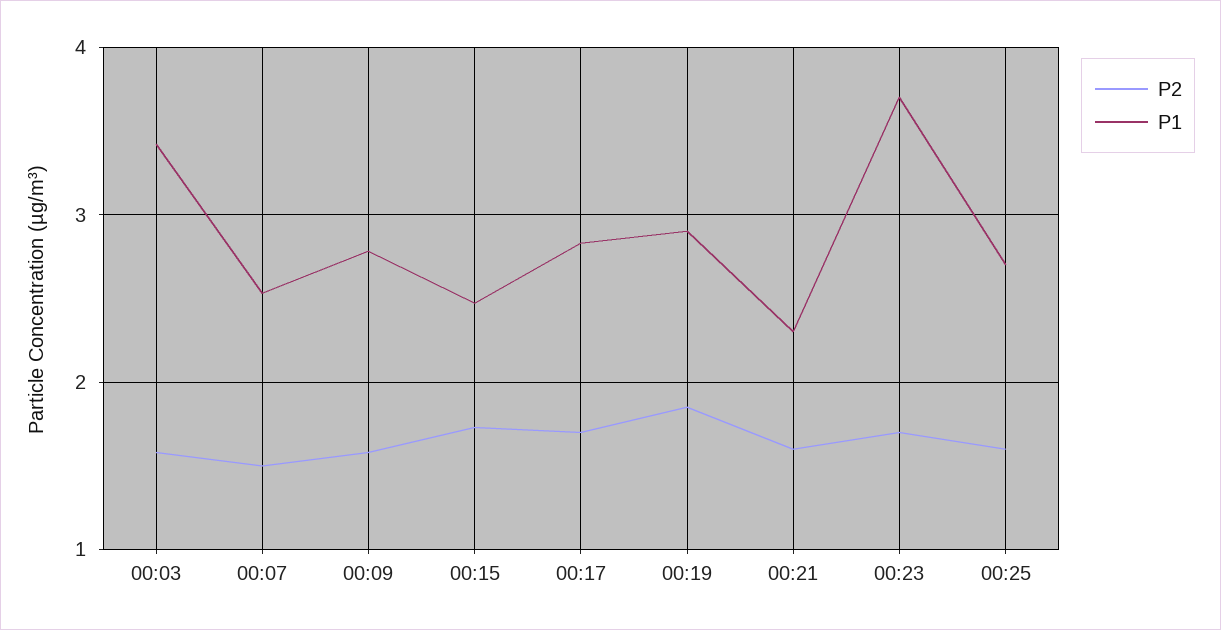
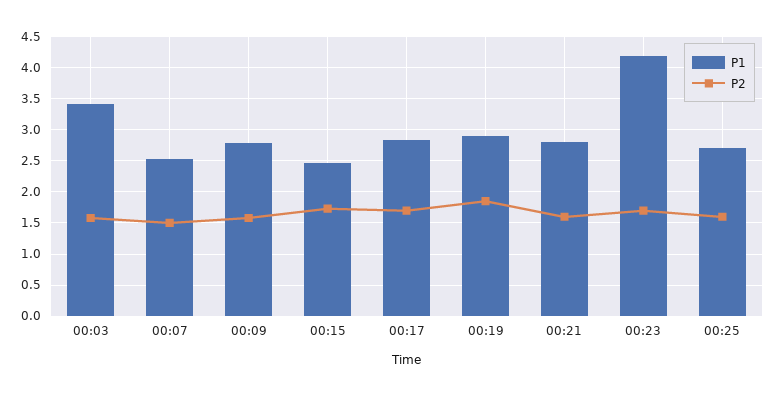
P1, 00:21: 2.3 -> 2.8
P1, 00:23: 3.7 -> 4.2

